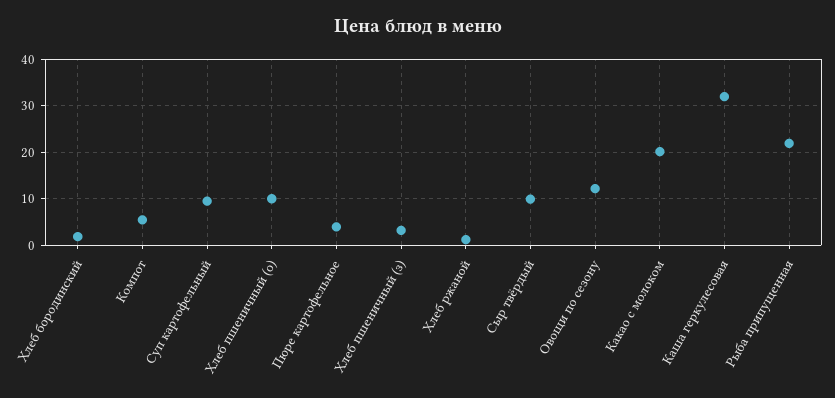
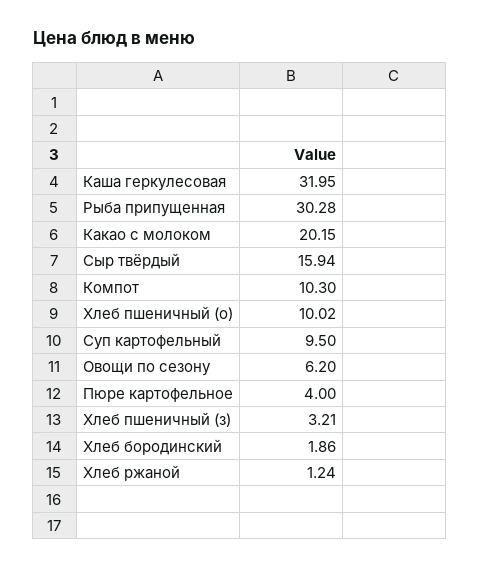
Компот: 6 -> 10.3
Сыр твёрдый: 10 -> 15.94
Овощи по сезону: 12 -> 6.2
Рыба припущенная: 22 -> 30.28

